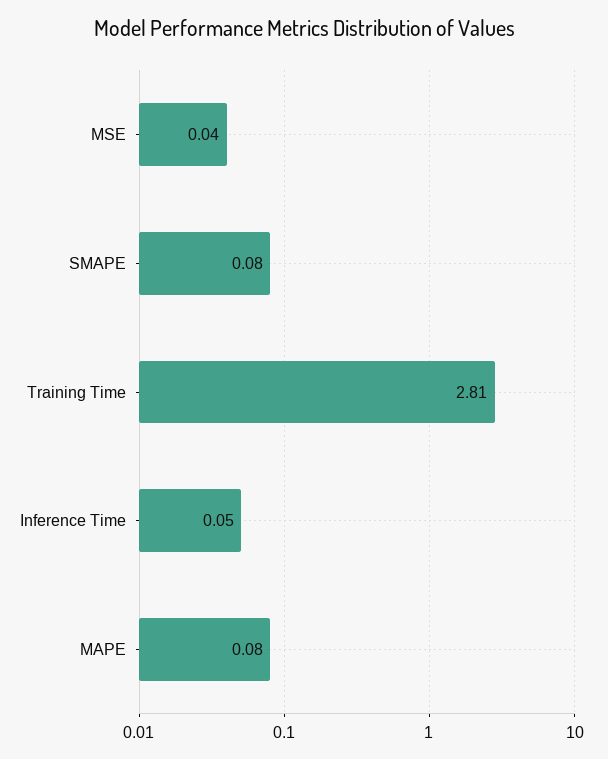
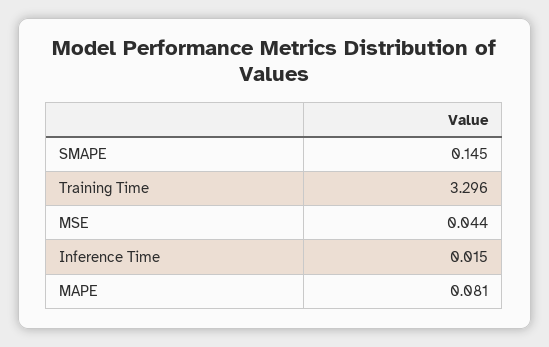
SMAPE: 0.08 -> 0.145
Training Time: 2.81 -> 3.296
Inference Time: 0.05 -> 0.015

